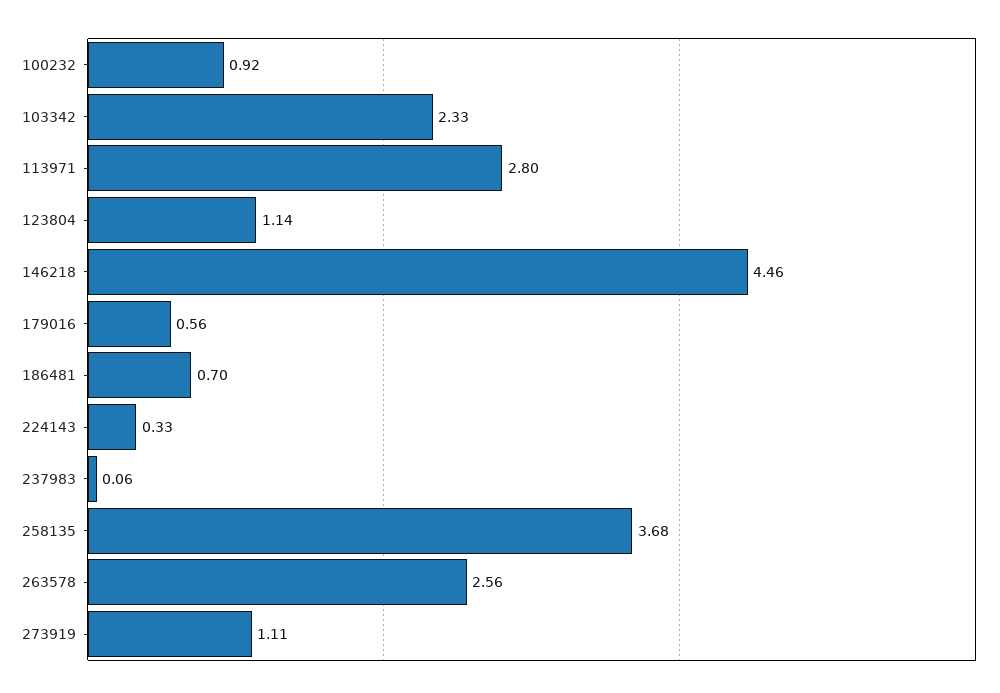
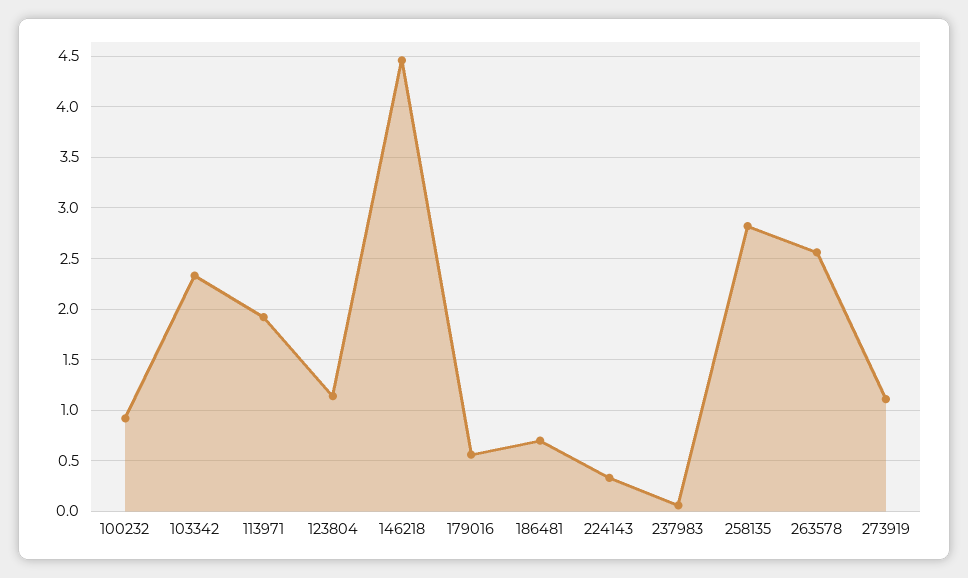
113971: 2.8 -> 1.9
258135: 3.68 -> 2.8

